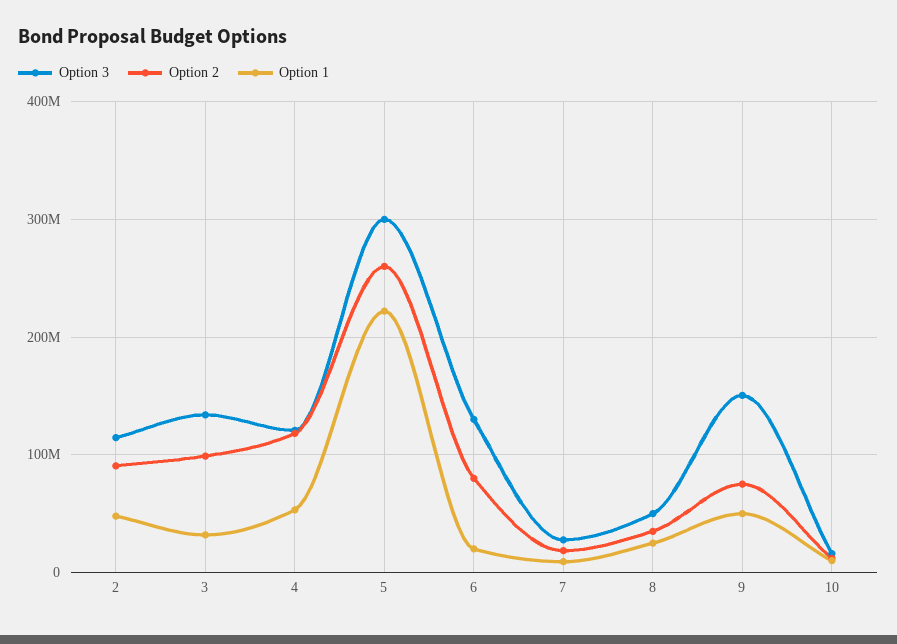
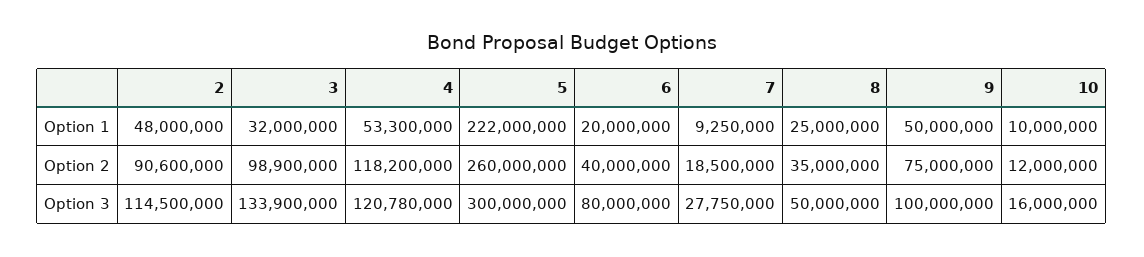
Option 3, 6: 130000000 -> 80000000
Option 2, 6: 80000000 -> 40000000
Option 3, 9: 150000000 -> 100000000

